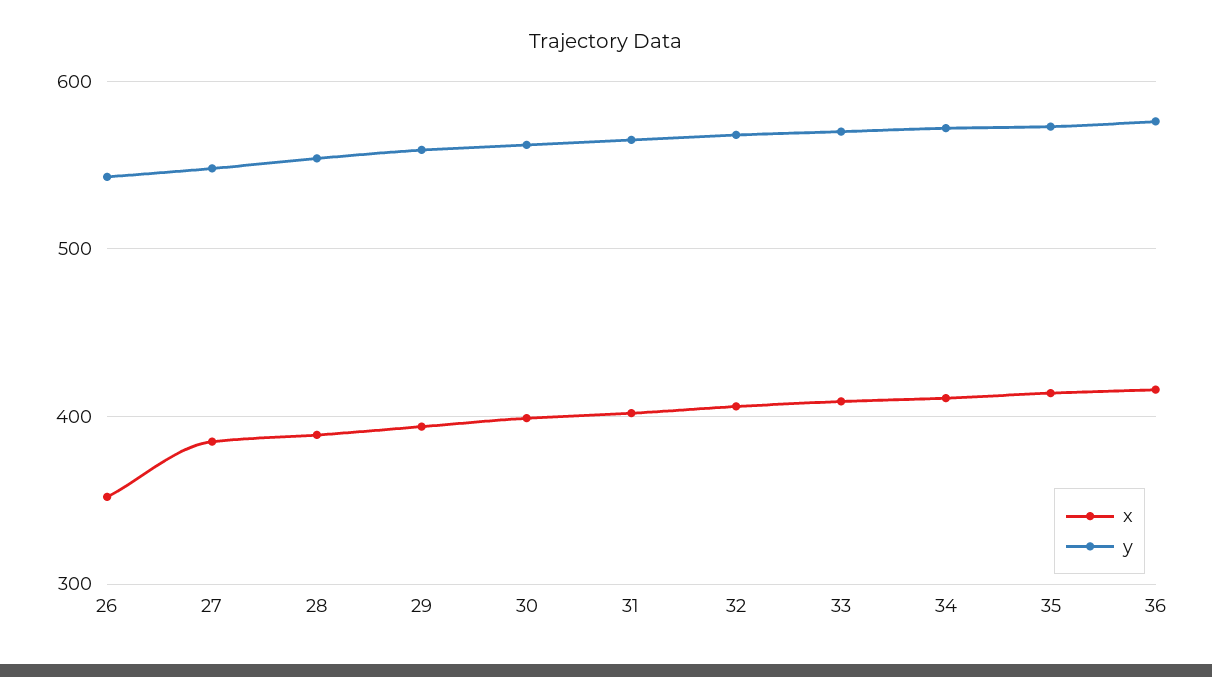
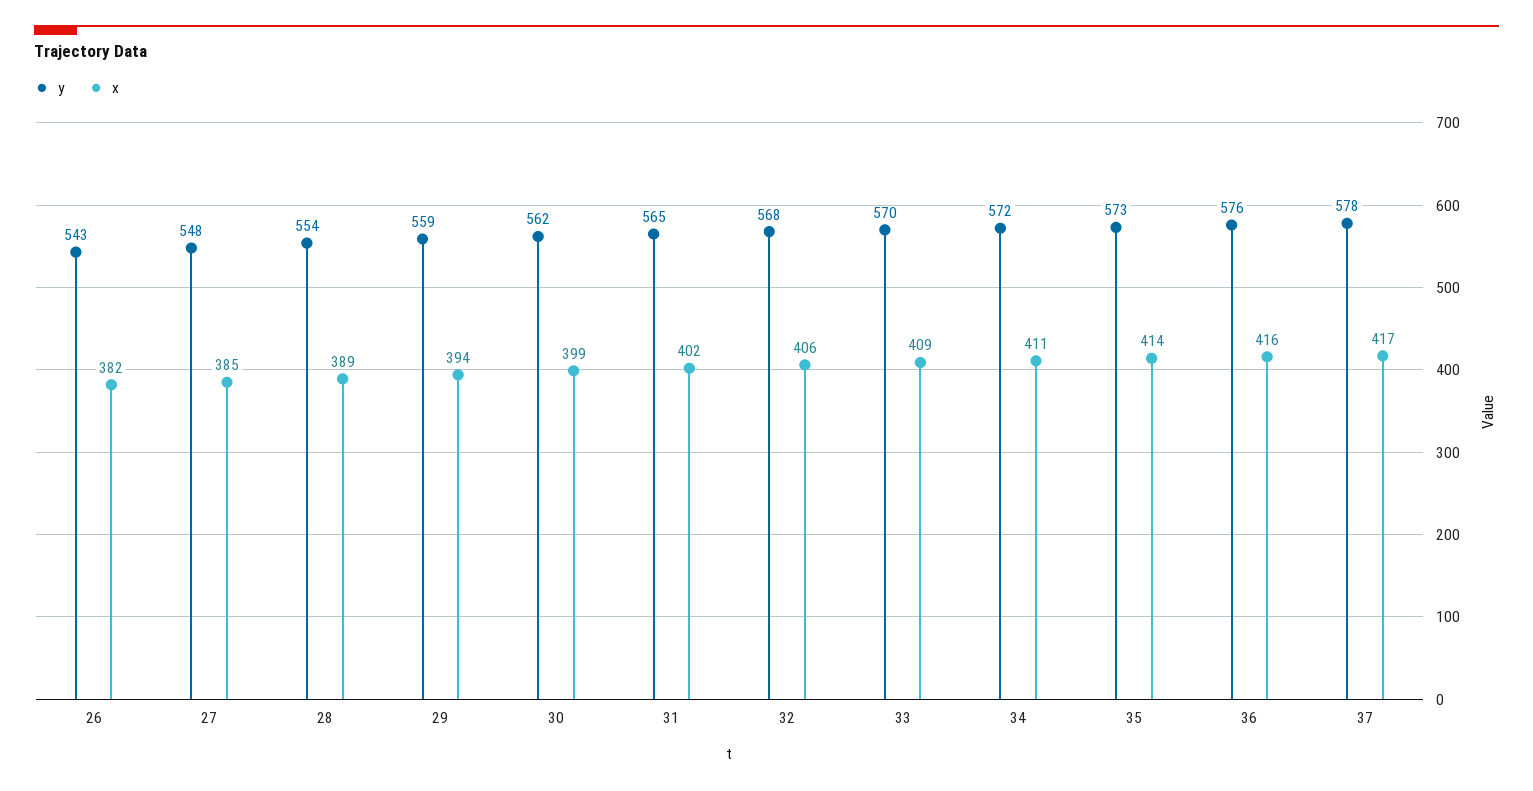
x, 26: 350 -> 382
y, 37: none -> 578
x, 37: none -> 417

